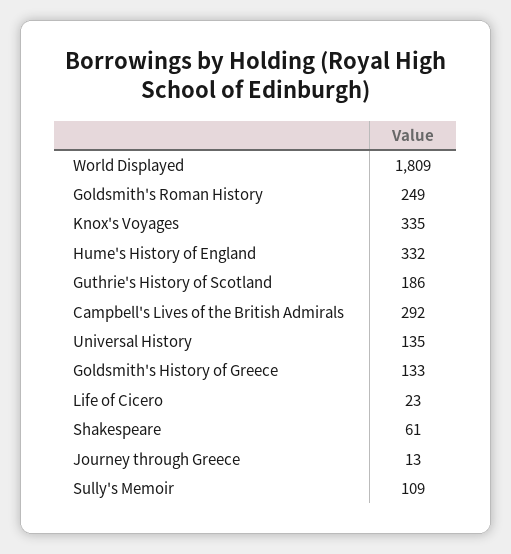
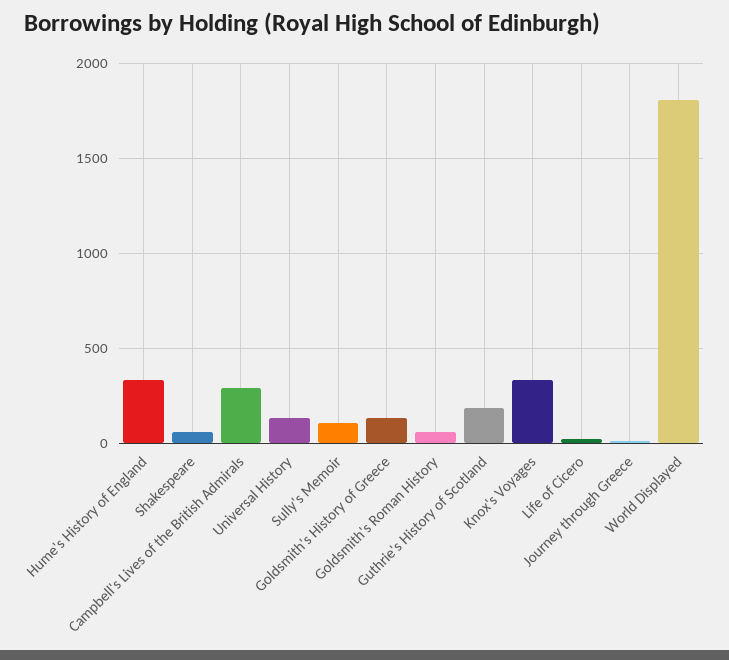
Goldsmith's Roman History: 249 -> 50

